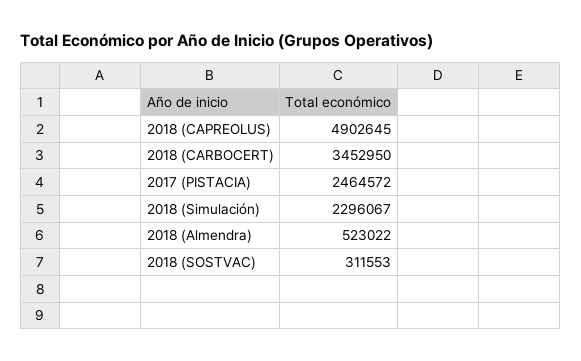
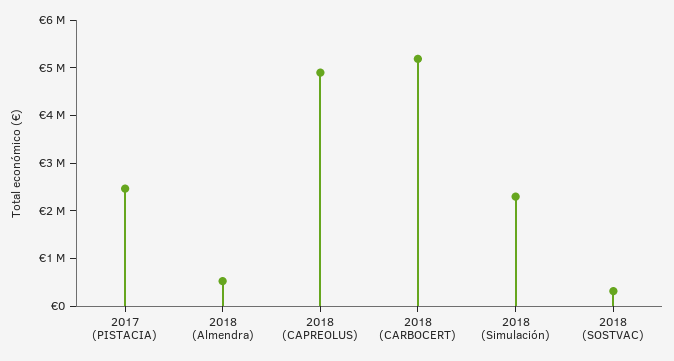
2018 (CARBOCERT): 3452950 -> 5200000

